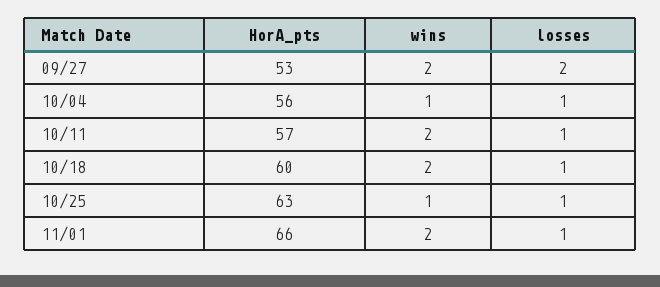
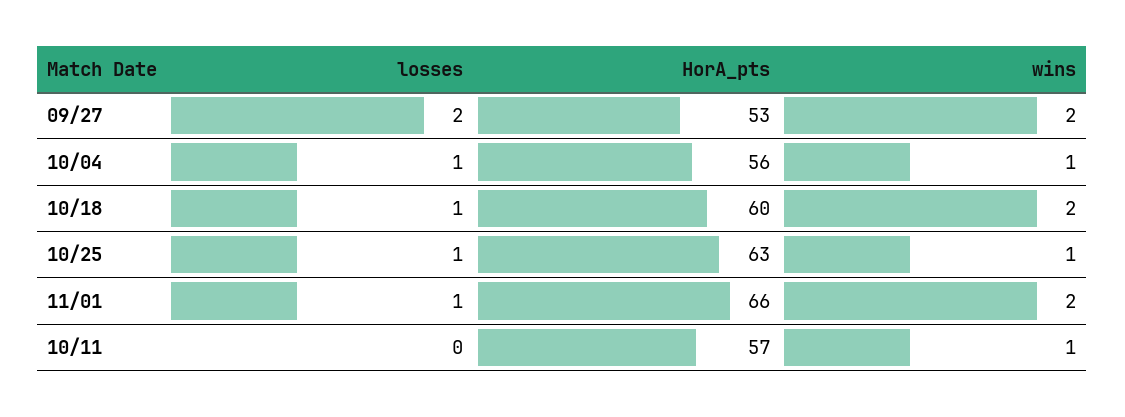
wins, 10/11: 2 -> 1
losses, 10/11: 1 -> 0

